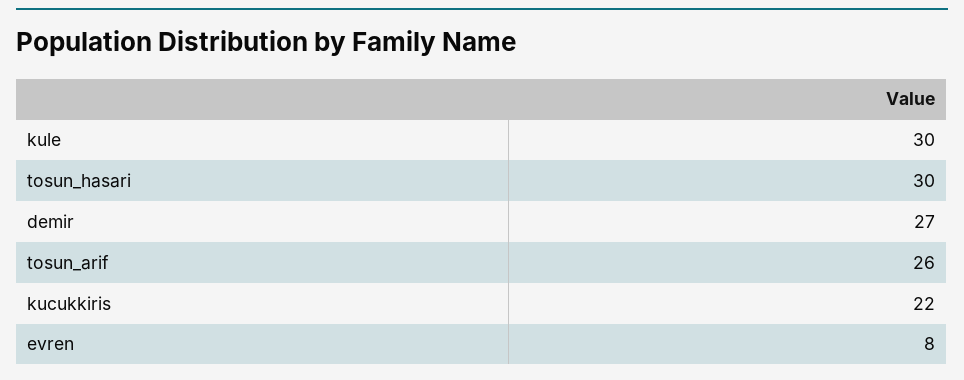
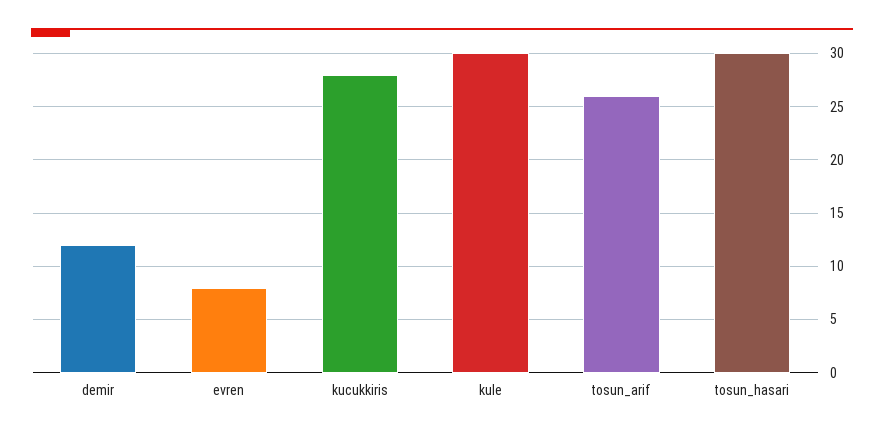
demir: 27 -> 12
kucukkiris: 22 -> 28

